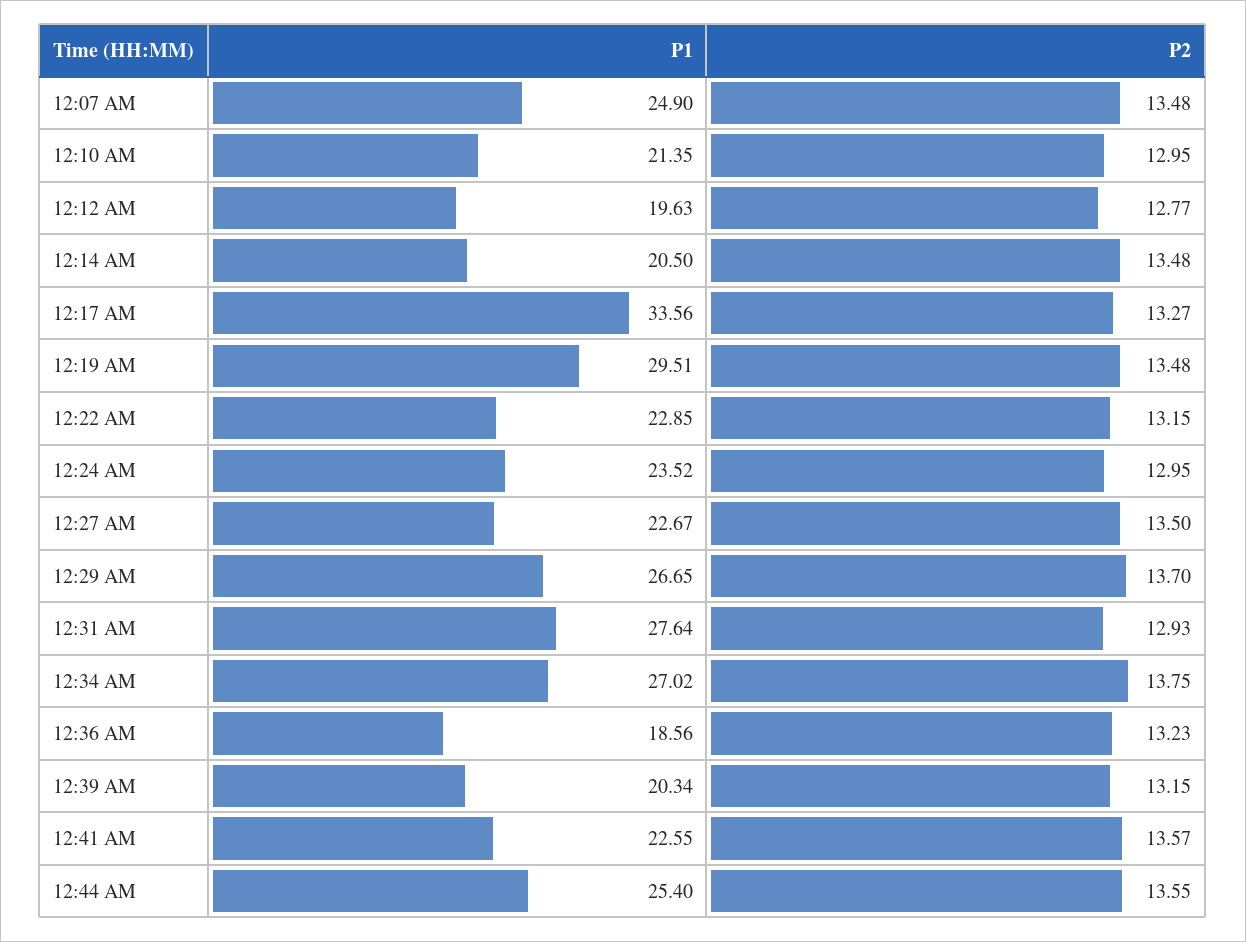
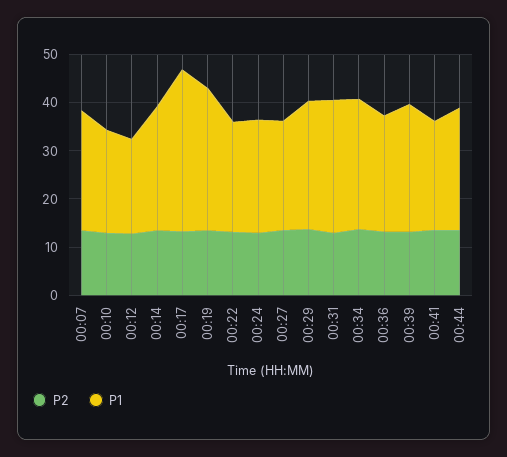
P1, 12:14 AM: 20.5 -> 26
P1, 12:36 AM: 18.56 -> 24
P1, 12:39 AM: 20.34 -> 26

